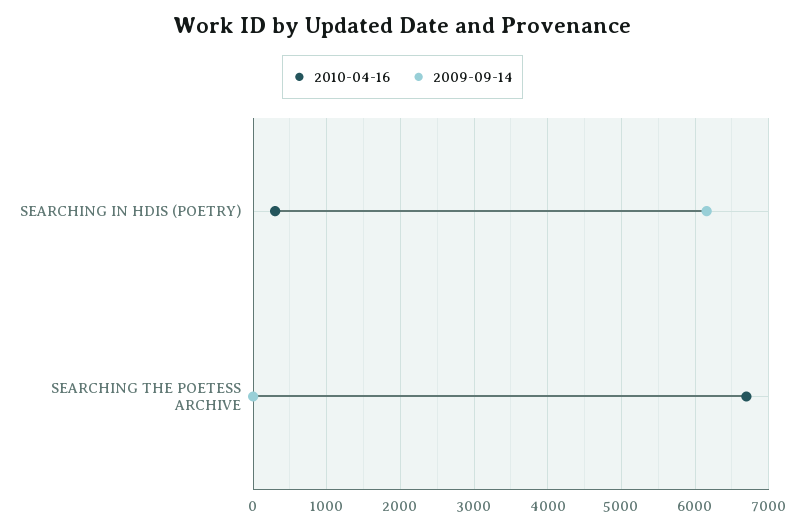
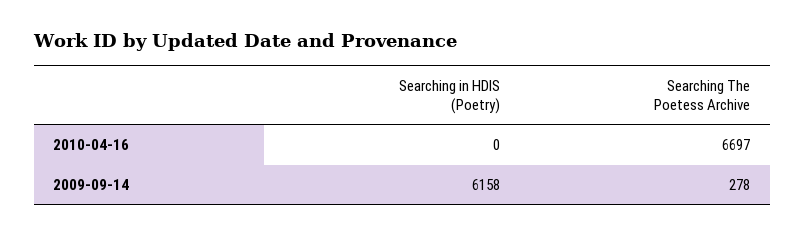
2010-04-16, SEARCHING IN HDIS (POETRY): 300 -> 0
2009-09-14, SEARCHING THE POETESS ARCHIVE: 0 -> 278

